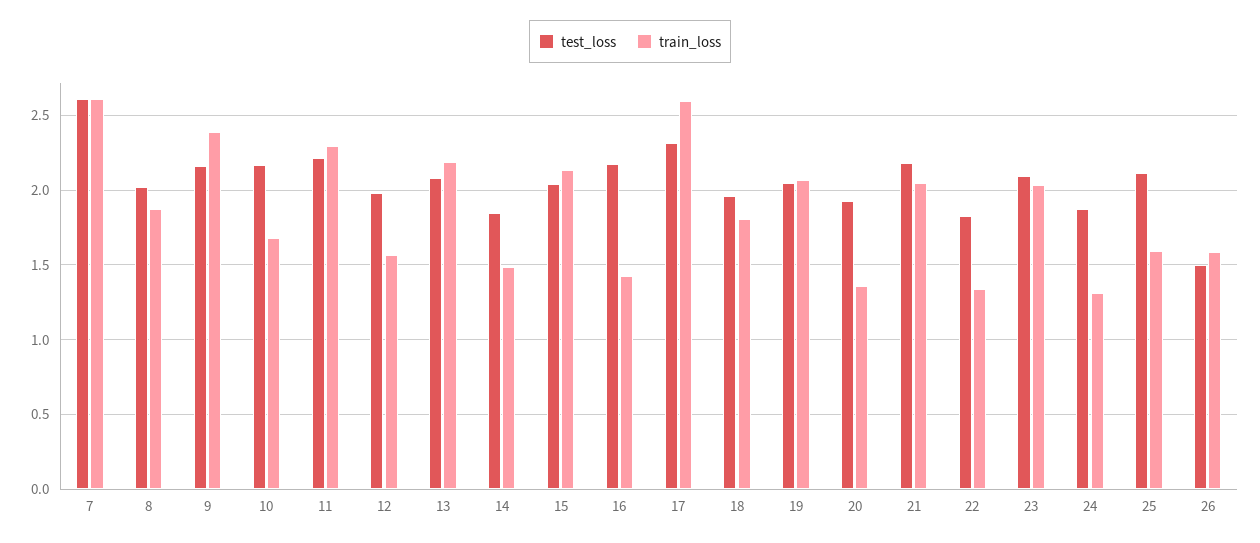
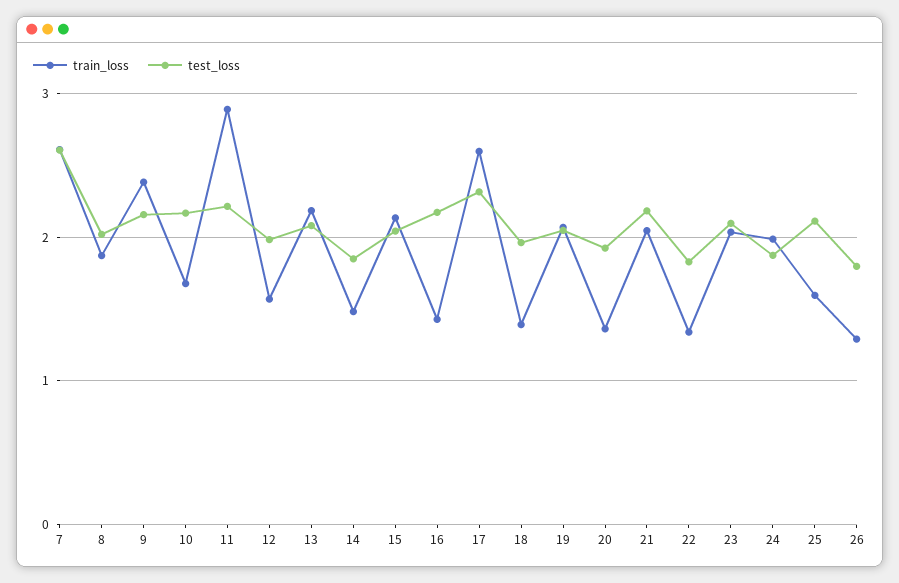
train_loss, 11: 2.3 -> 2.9
train_loss, 18: 1.8 -> 1.4
train_loss, 24: 1.3 -> 2
test_loss, 26: 1.5 -> 1.8
train_loss, 26: 1.6 -> 1.3

